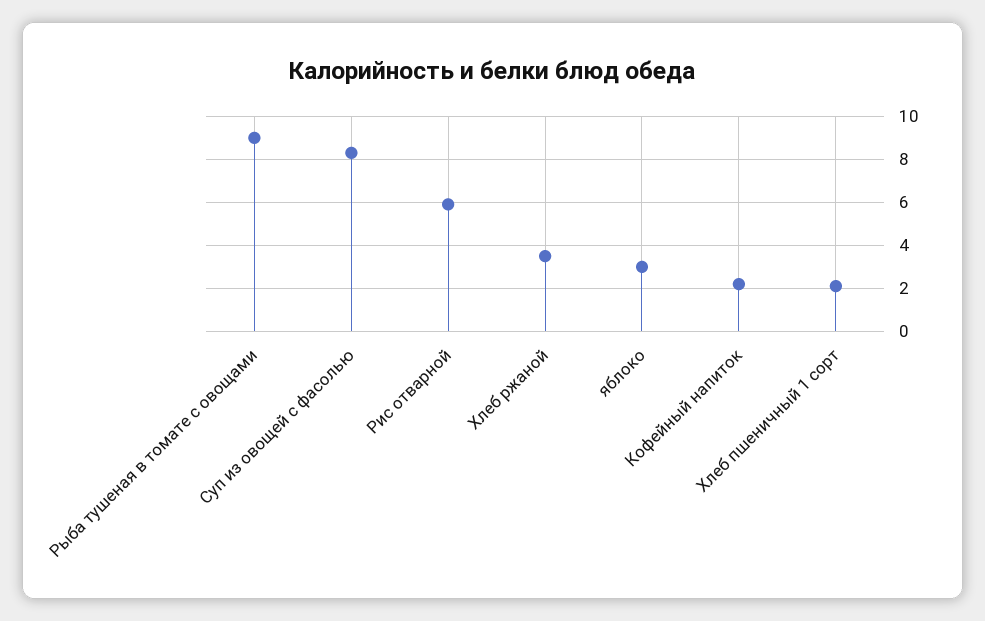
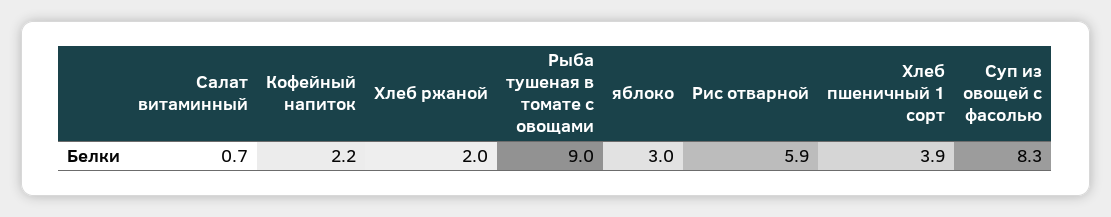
Хлеб ржаной: 3.5 -> 2
Хлеб пшеничный 1 сорт: 2 -> 3.9
Салат витаминный: none -> 0.7

